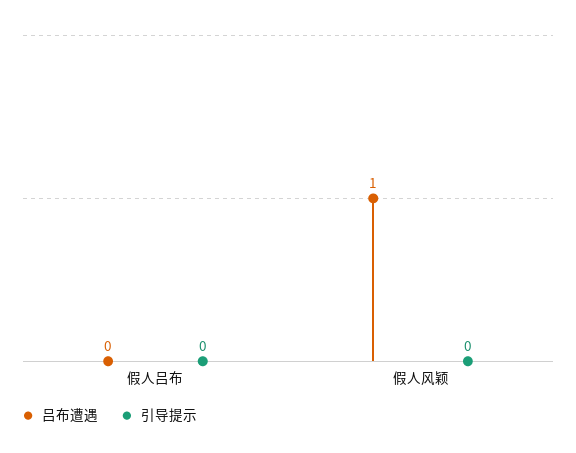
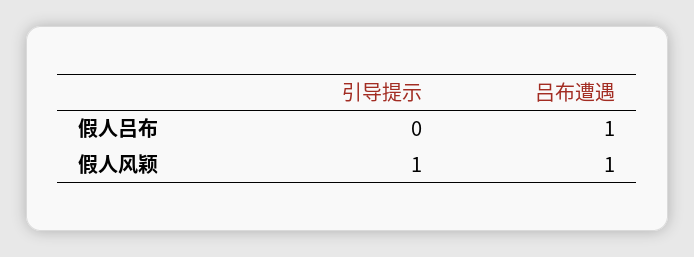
吕布遭遇, 假人吕布: 0 -> 1
引导提示, 假人风颖: 0 -> 1

